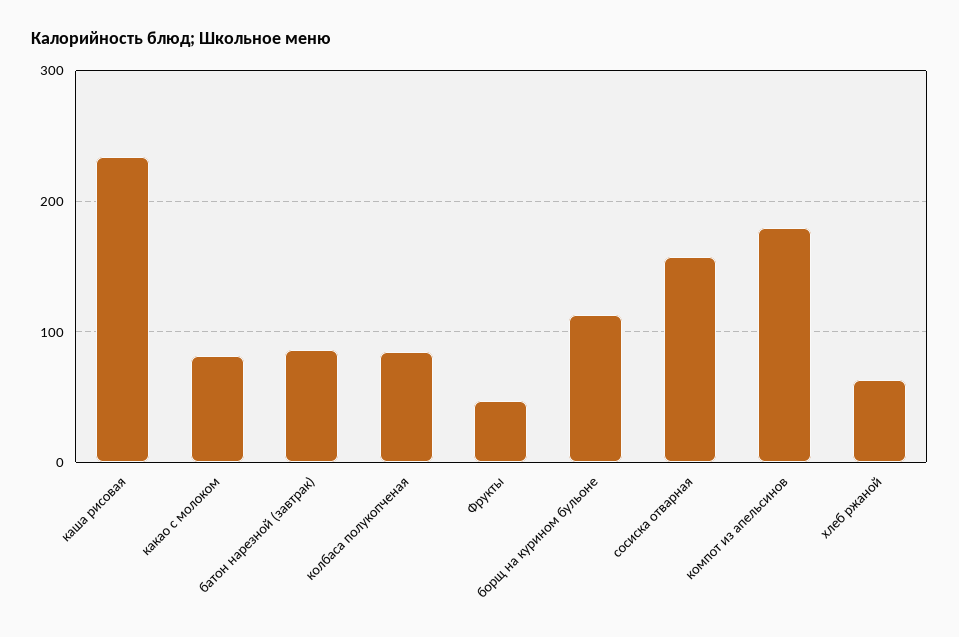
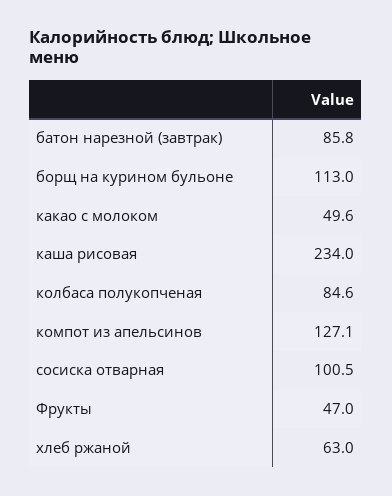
какао с молоком: 80 -> 49.6
сосиска отварная: 160 -> 100.5
компот из апельсинов: 180 -> 127.1

